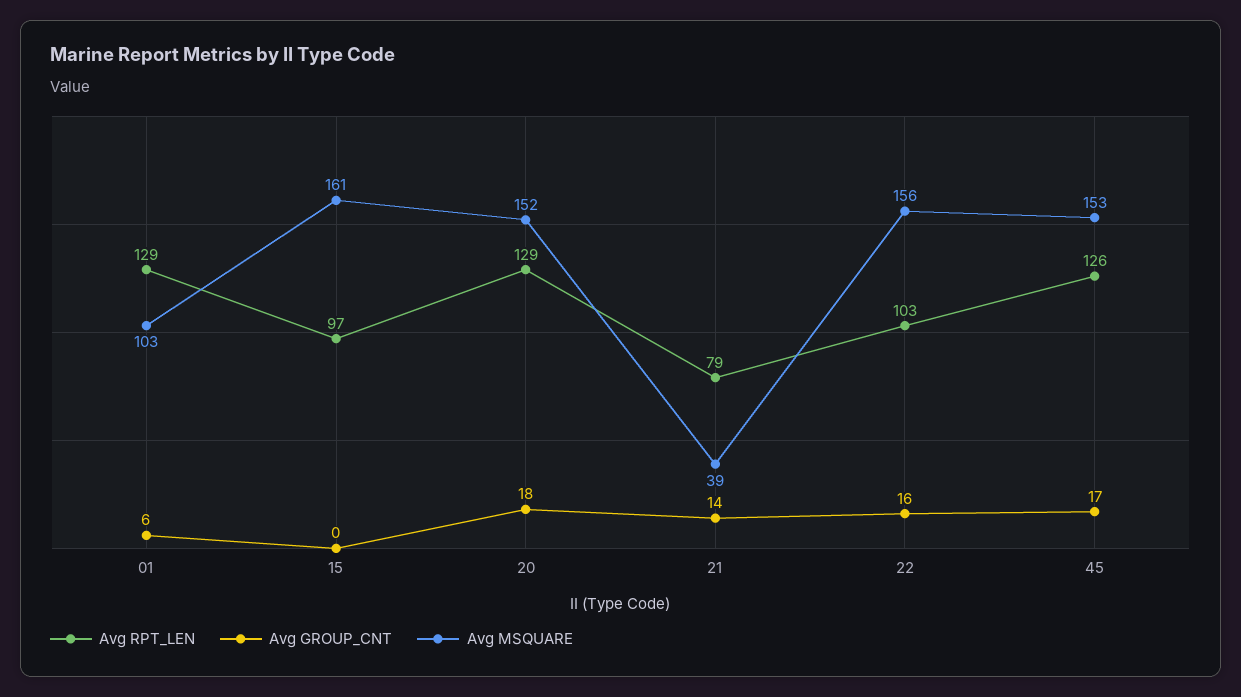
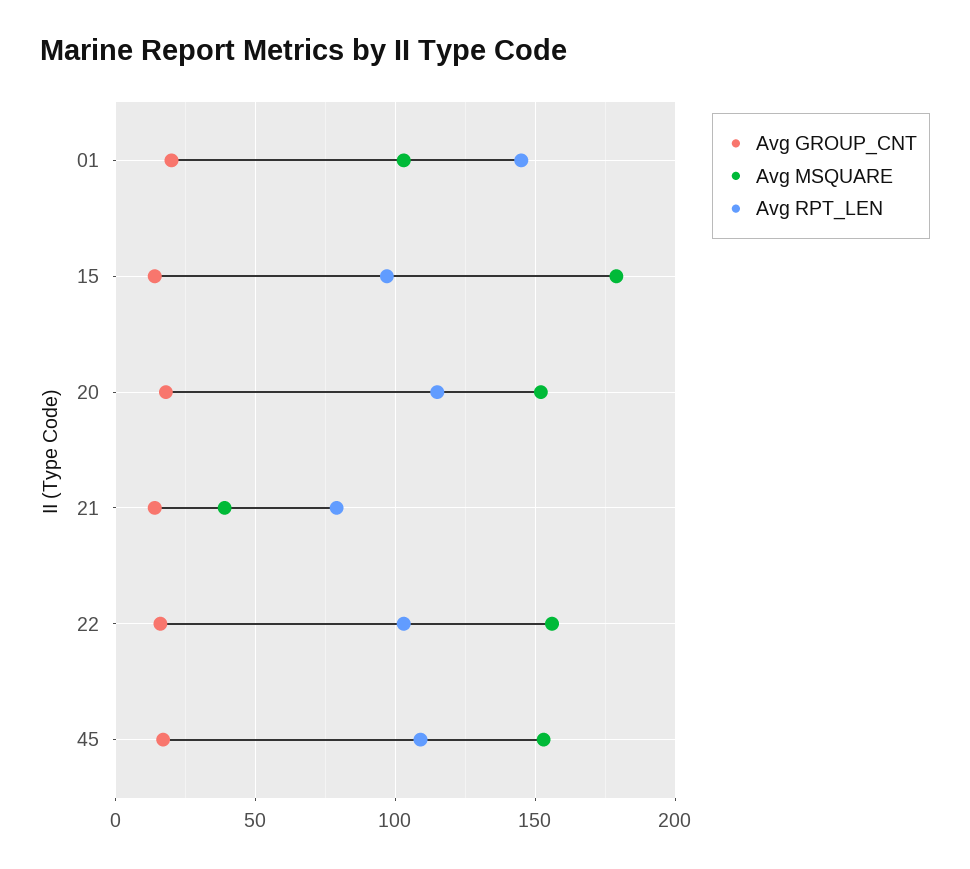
Avg RPT_LEN, 01: 129 -> 145
Avg GROUP_CNT, 01: 6 -> 20
Avg GROUP_CNT, 15: 0 -> 15
Avg MSQUARE, 15: 161 -> 180
Avg RPT_LEN, 20: 129 -> 115
Avg RPT_LEN, 45: 126 -> 110

